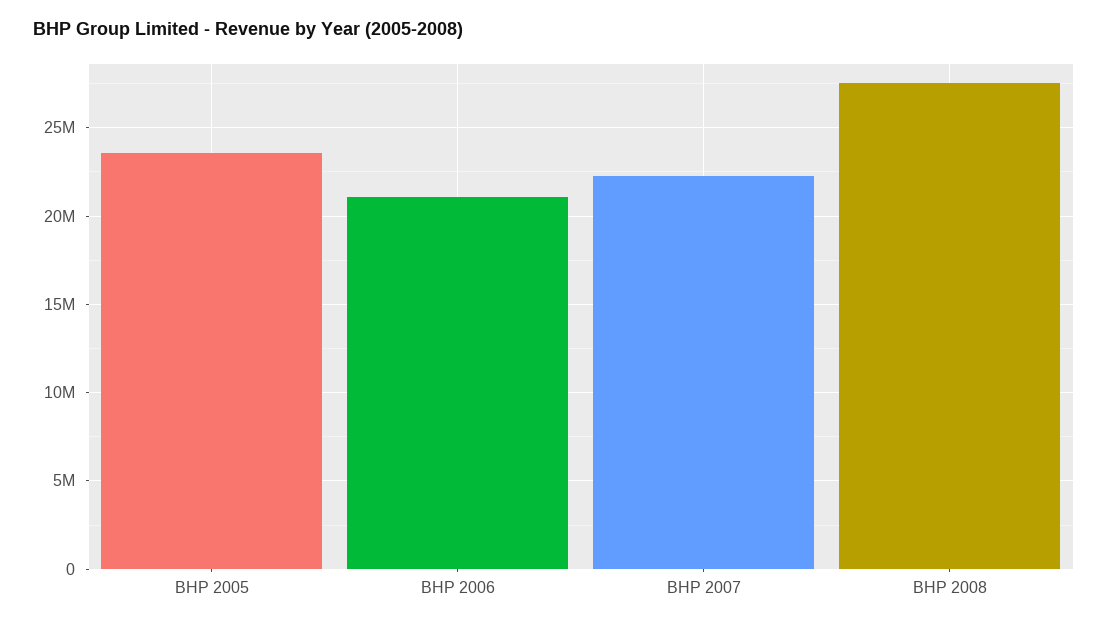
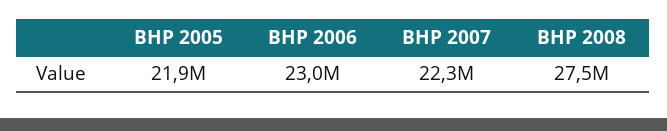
BHP 2005: 23500000 -> 21900000
BHP 2006: 21000000 -> 23000000

